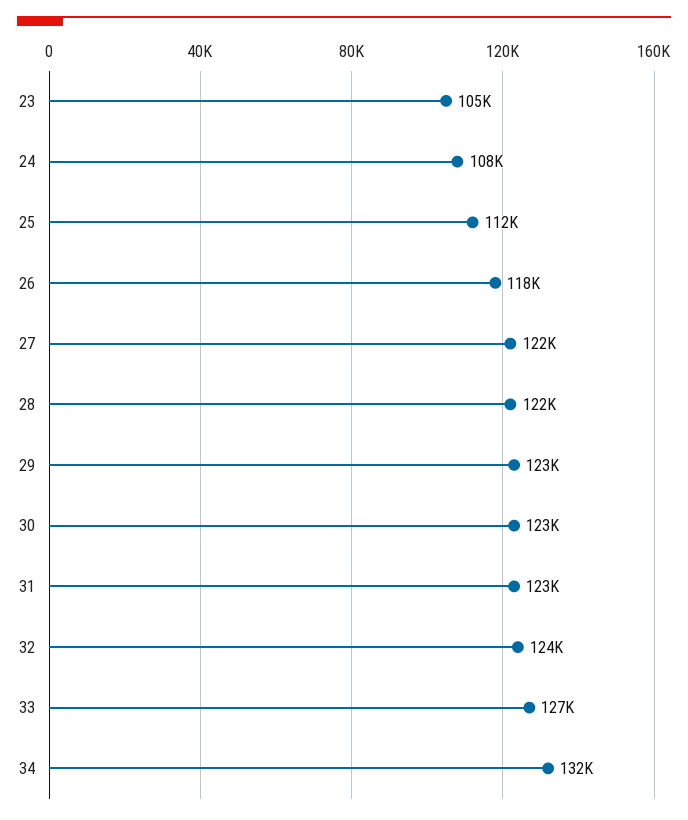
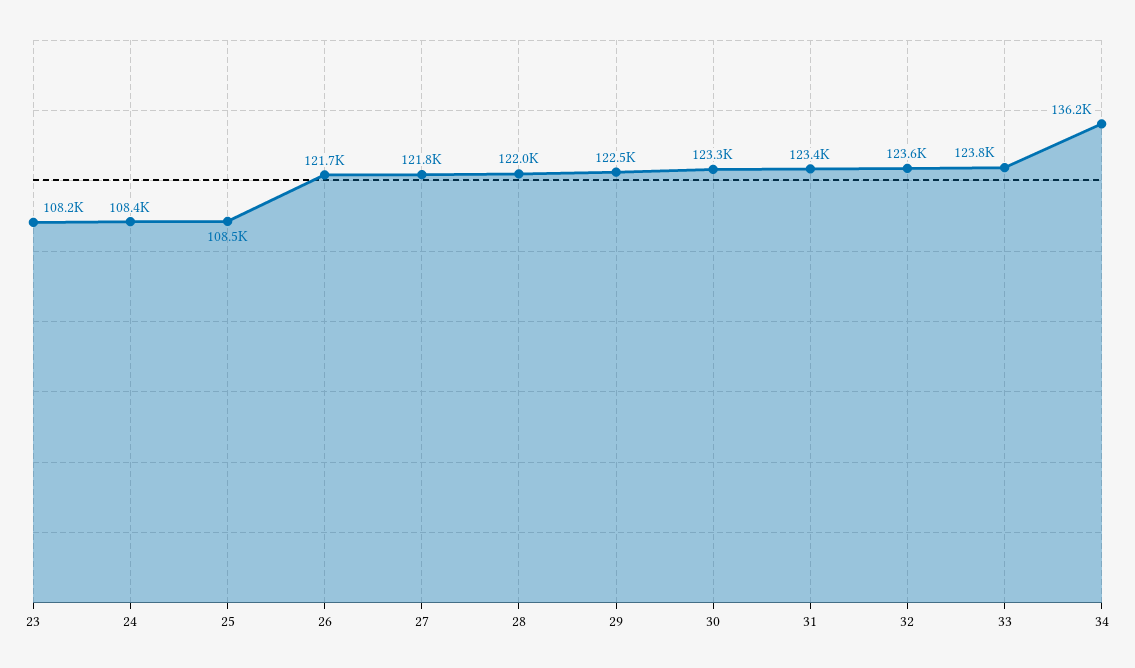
23: 105000 -> 108200
25: 112000 -> 108500
26: 118000 -> 121700
33: 127000 -> 123800
34: 132000 -> 136200

